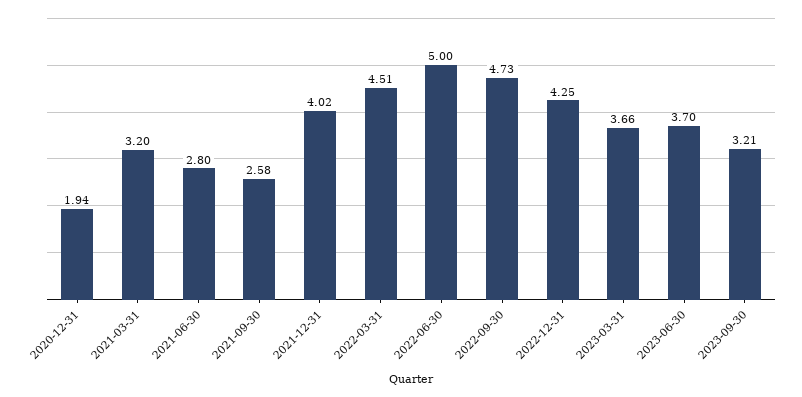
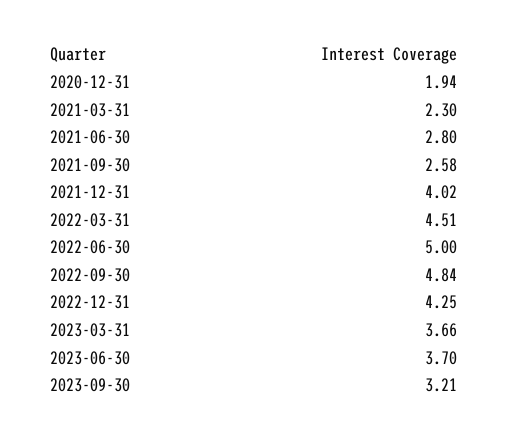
2021-03-31: 3.2 -> 2.3
2022-09-30: 4.73 -> 4.84

